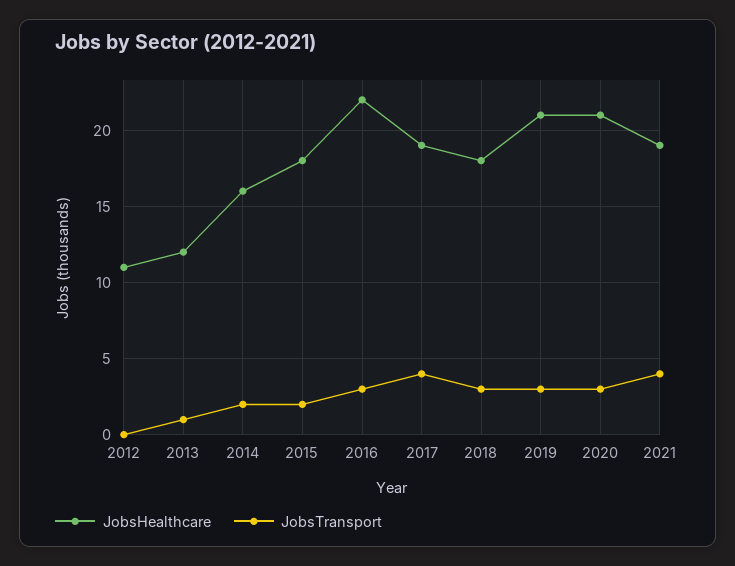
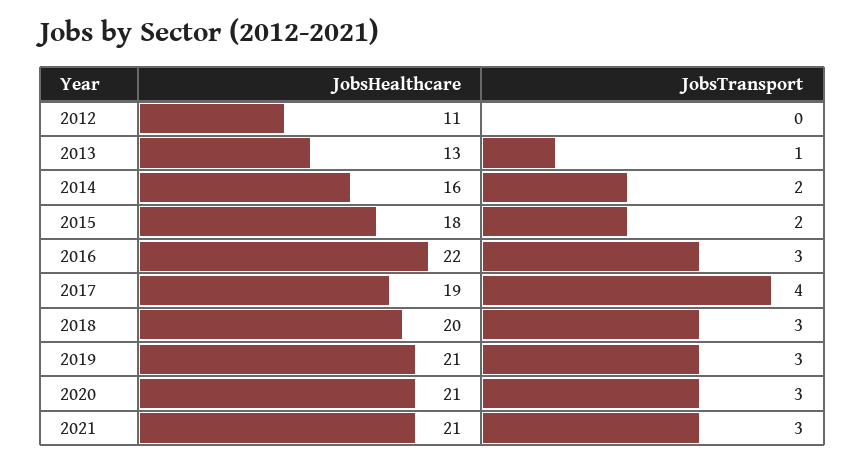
JobsHealthcare, 2013: 12 -> 13
JobsHealthcare, 2018: 18 -> 20
JobsHealthcare, 2021: 19 -> 21
JobsTransport, 2021: 4 -> 3

